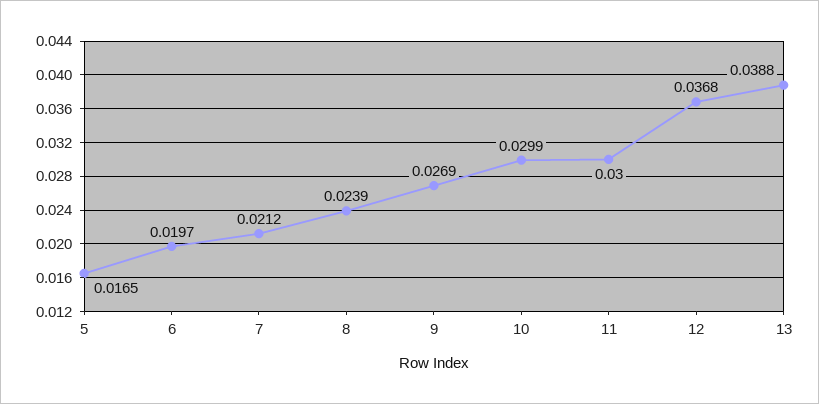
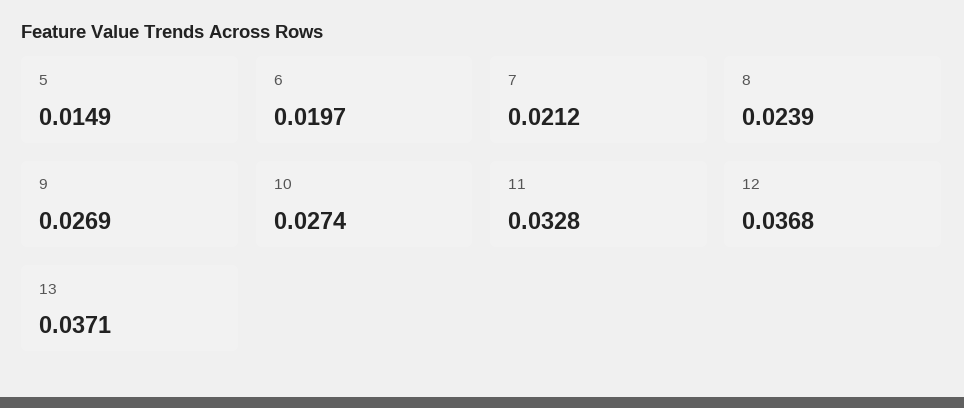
5: 0.0165 -> 0.0149
10: 0.0299 -> 0.0274
11: 0.03 -> 0.0328
13: 0.0388 -> 0.0371

